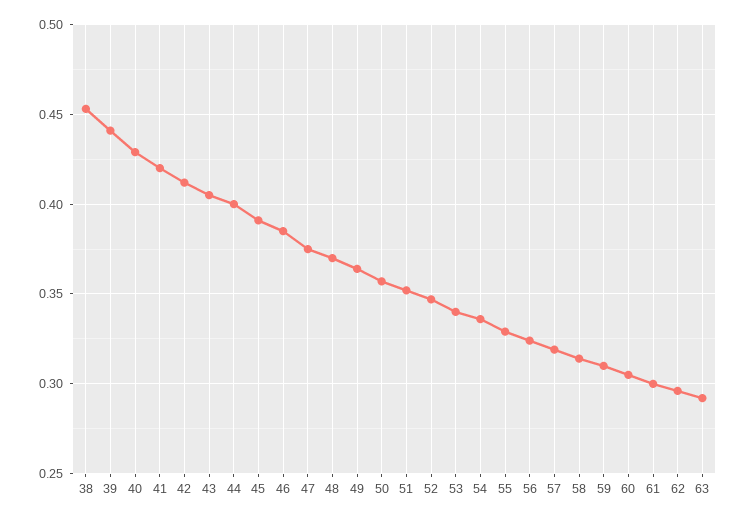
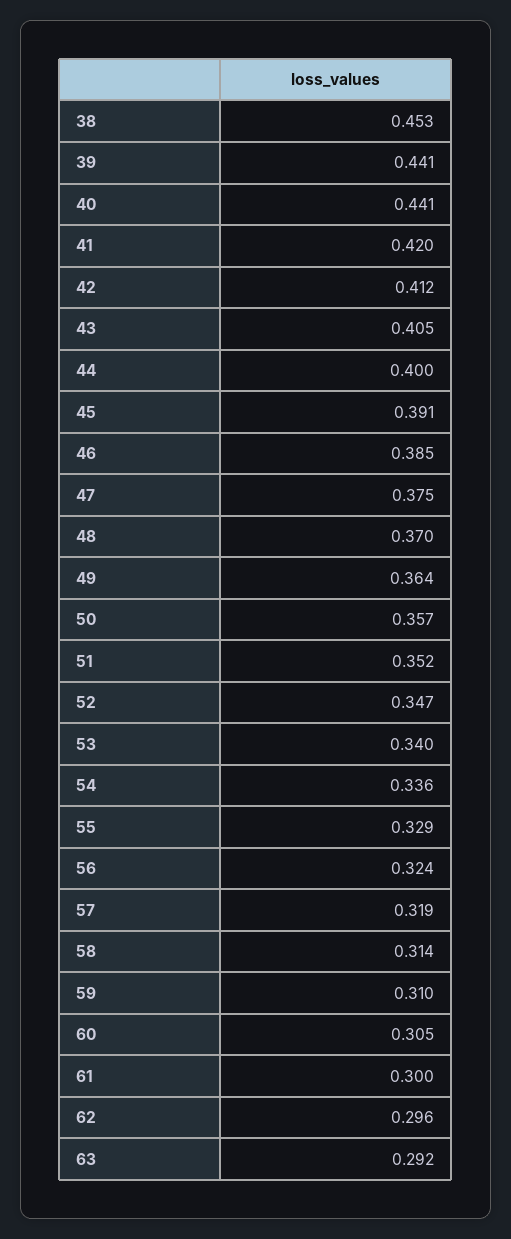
40: 0.43 -> 0.441

